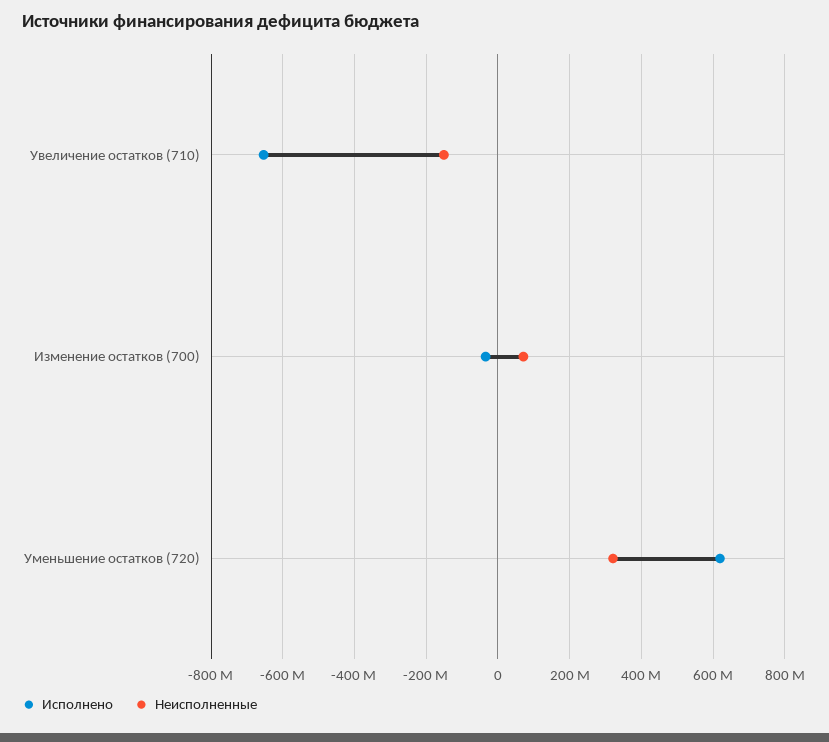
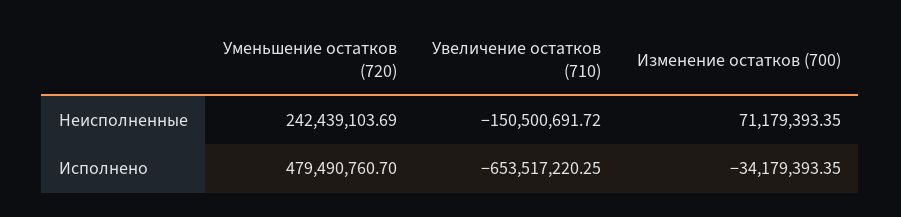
Исполнено, Уменьшение остатков (720): 620000000 -> 479490760.7
Неисполненные, Уменьшение остатков (720): 320000000 -> 242439103.69

